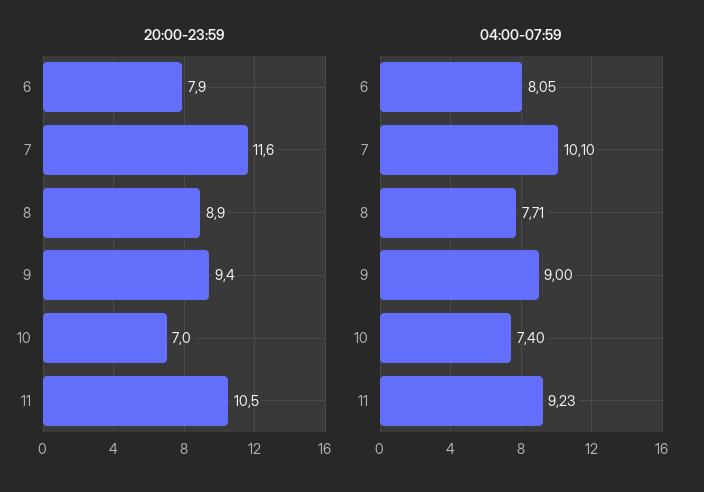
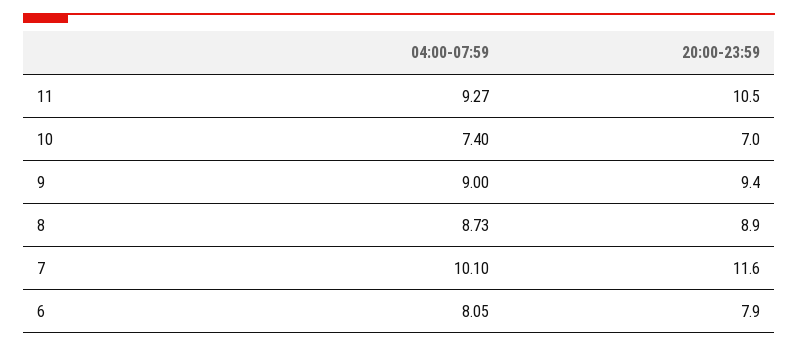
04:00-07:59, 8: 7.71 -> 8.73
04:00-07:59, 11: 9.23 -> 9.27

